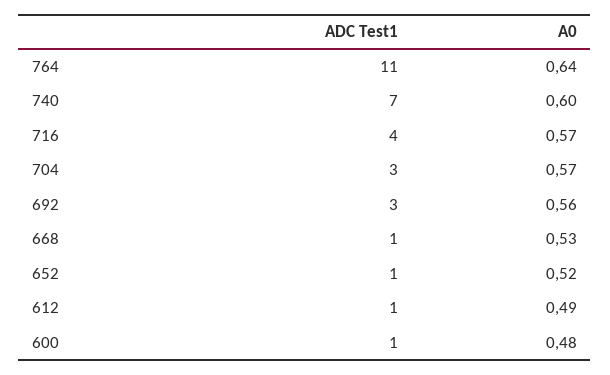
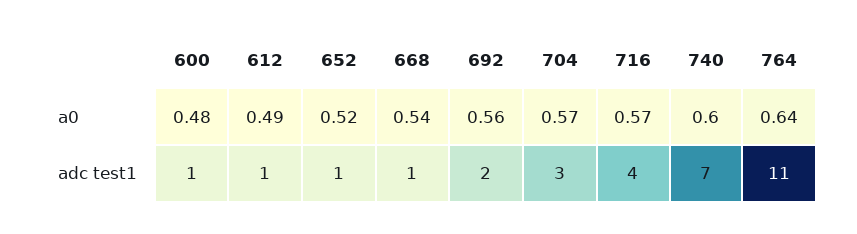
ADC Test1, 692: 3 -> 2
A0, 668: 0.53 -> 0.54

